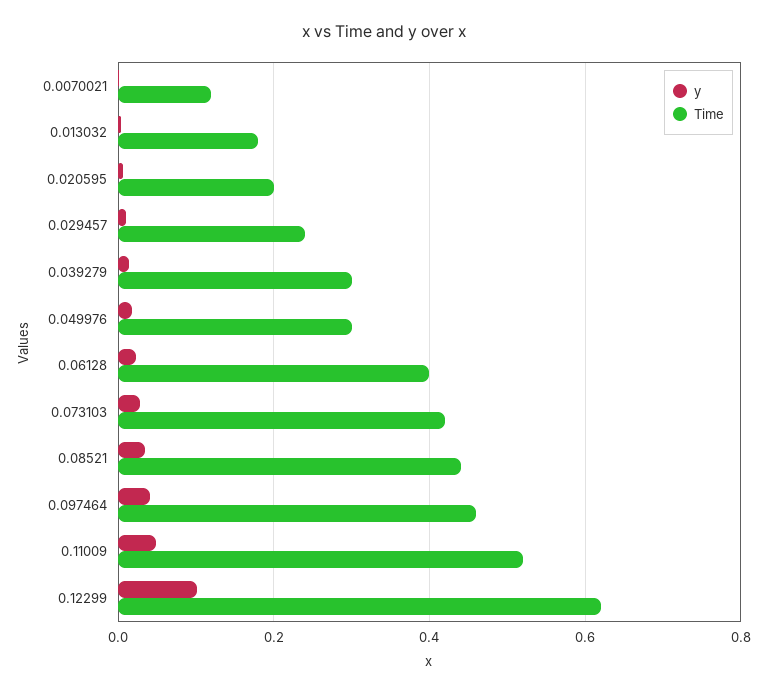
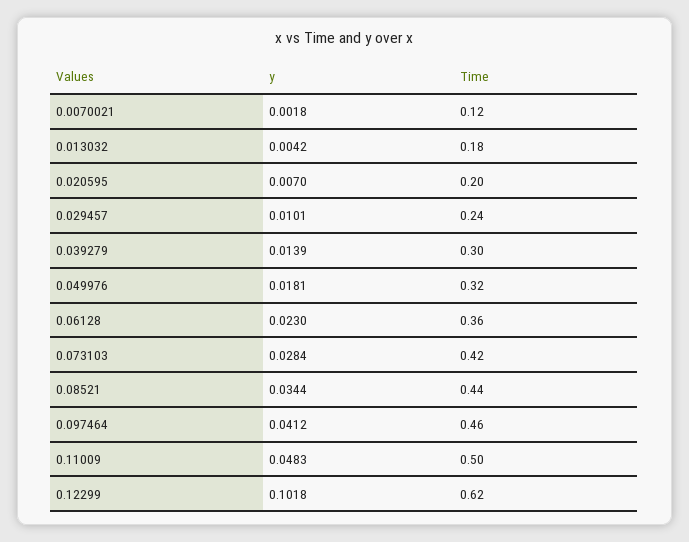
Time, 0.049976: 0.3 -> 0.32
Time, 0.06128: 0.4 -> 0.36
Time, 0.11009: 0.52 -> 0.5

